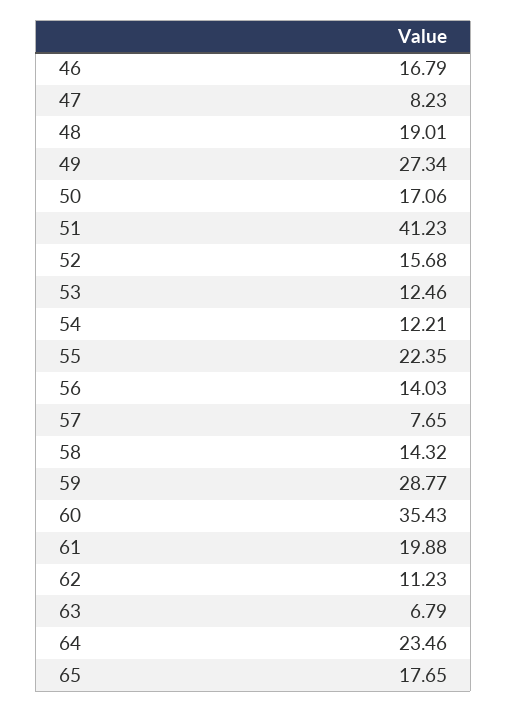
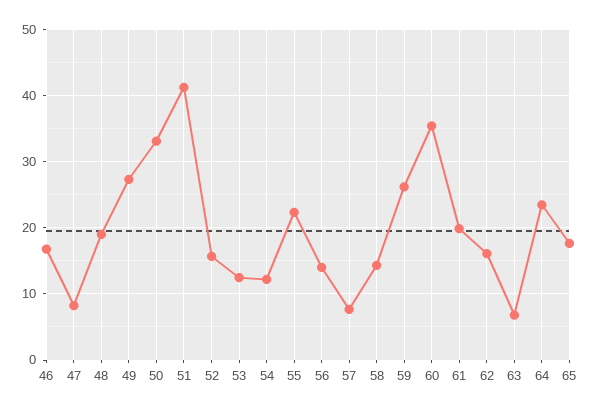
50: 17.06 -> 33
59: 28.77 -> 26
62: 11.23 -> 16

